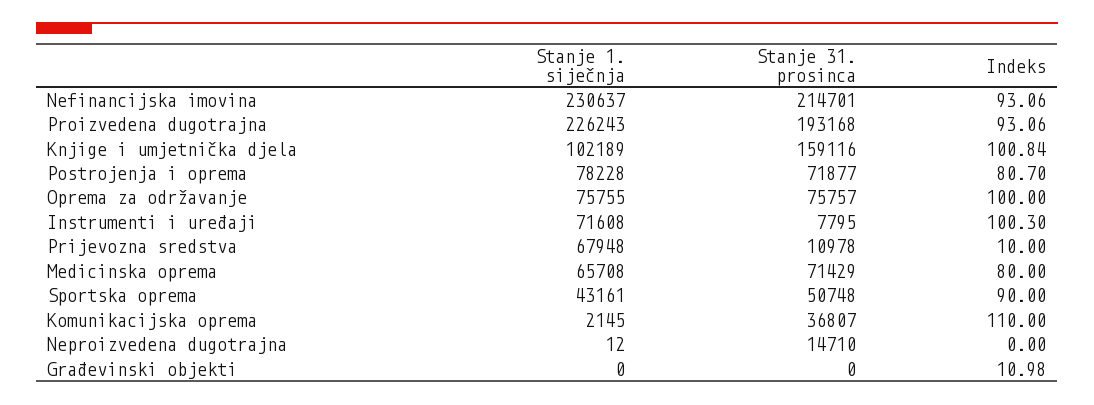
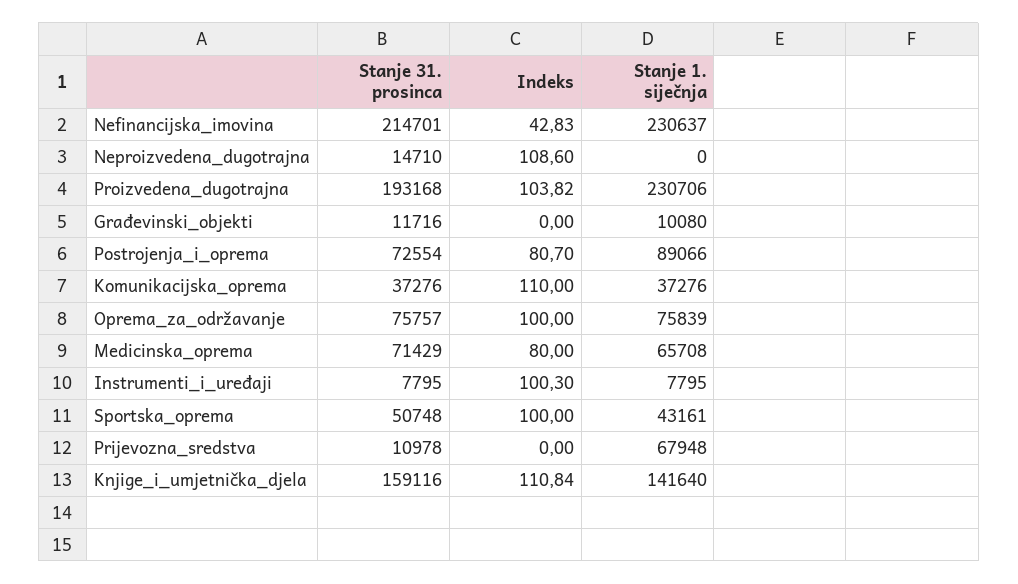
Indeks, Nefinancijska imovina: 93.06 -> 42.83
Stanje 1. siječnja, Proizvedena dugotrajna: 226243 -> 230706
Indeks, Proizvedena dugotrajna: 93.06 -> 103.82
Stanje 1. siječnja, Knjige i umjetnička djela: 102189 -> 141640
Indeks, Knjige i umjetnička djela: 100.84 -> 110.84
Stanje 1. siječnja, Postrojenja i oprema: 78228 -> 89066
Stanje 31. prosinca, Postrojenja i oprema: 71877 -> 72554
Stanje 1. siječnja, Oprema za održavanje: 75755 -> 75839
Stanje 1. siječnja, Instrumenti i uređaji: 71608 -> 7795
Indeks, Prijevozna sredstva: 10 -> 0
Indeks, Sportska oprema: 90 -> 100
Stanje 1. siječnja, Komunikacijska oprema: 2145 -> 37276
Stanje 31. prosinca, Komunikacijska oprema: 36807 -> 37276
Stanje 1. siječnja, Neproizvedena dugotrajna: 12 -> 0
Indeks, Neproizvedena dugotrajna: 0 -> 108.6
Stanje 1. siječnja, Građevinski objekti: 0 -> 10080
Stanje 31. prosinca, Građevinski objekti: 0 -> 11716
Indeks, Građevinski objekti: 10.98 -> 0

